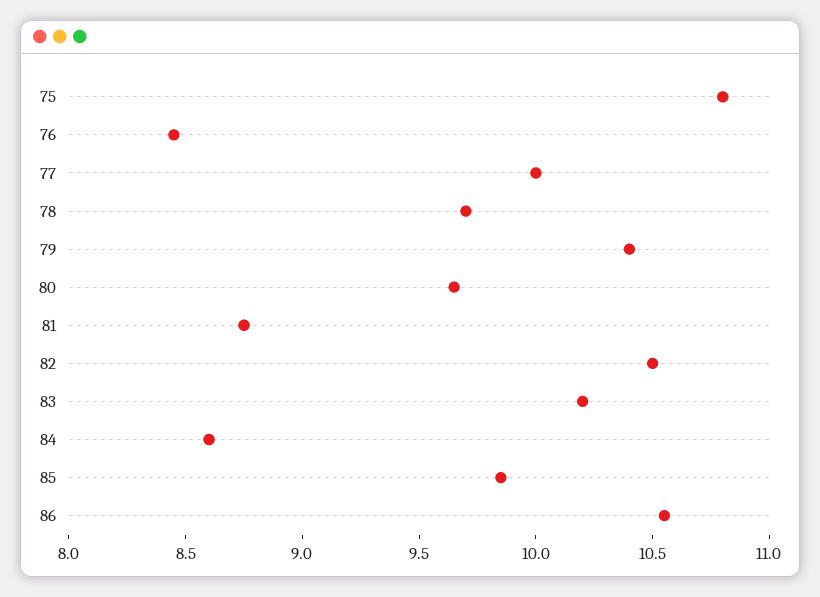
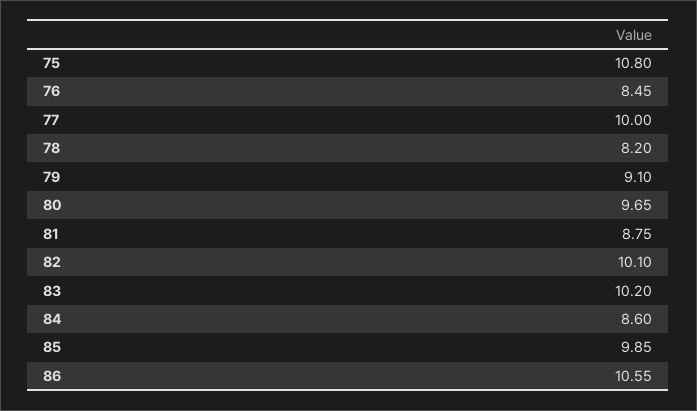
78: 9.7 -> 8.2
79: 10.4 -> 9.1
82: 10.5 -> 10.1

